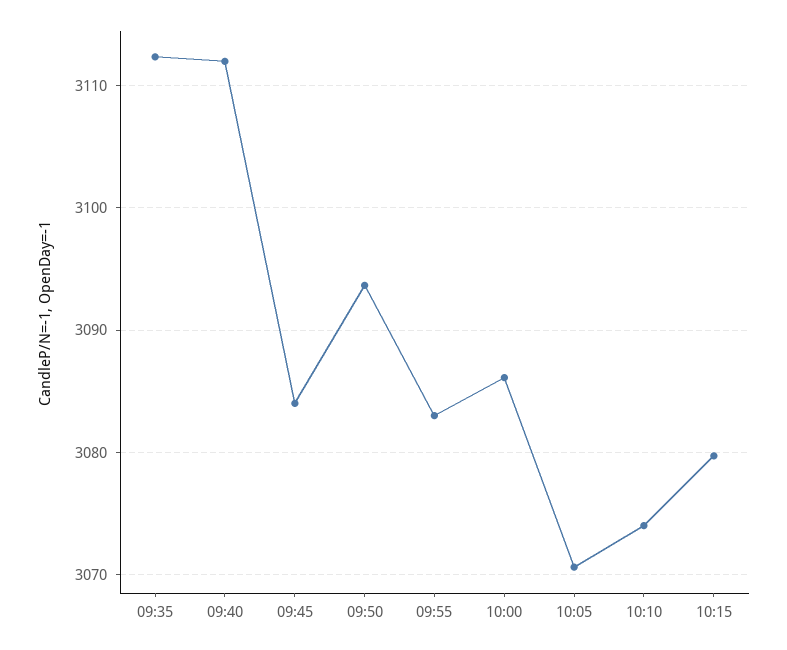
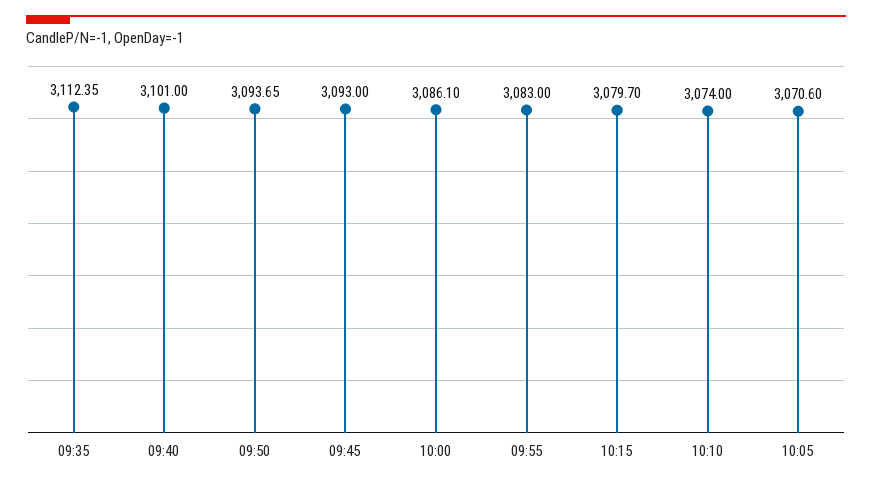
09:40: 3112 -> 3101
09:45: 3084 -> 3093

